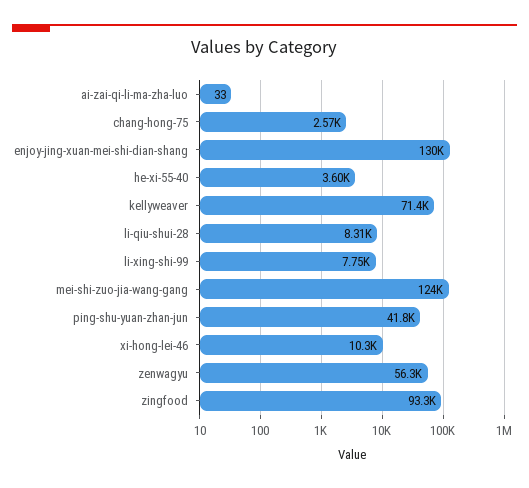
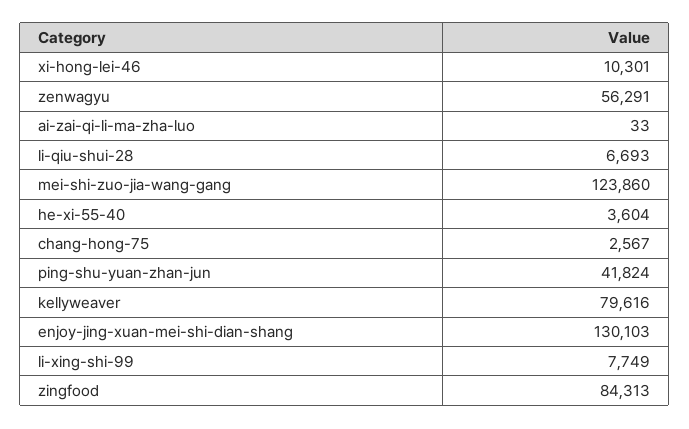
kellyweaver: 71400 -> 79616
li-qiu-shui-28: 8310 -> 6693
zingfood: 93300 -> 84313

